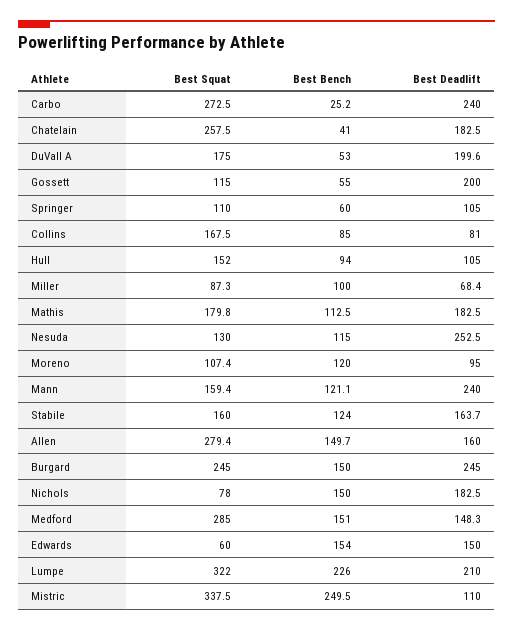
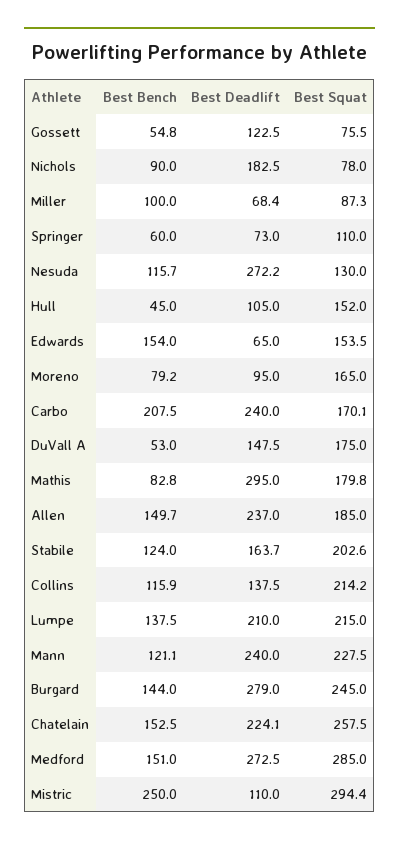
Best Squat, Carbo: 272.5 -> 170.1
Best Bench, Carbo: 25.2 -> 207.5
Best Bench, Chatelain: 41 -> 152.5
Best Deadlift, Chatelain: 182.5 -> 224.1
Best Deadlift, DuVall A: 199.6 -> 147.5
Best Squat, Gossett: 115 -> 75.5
Best Bench, Gossett: 55 -> 54.8
Best Deadlift, Gossett: 200 -> 122.5
Best Deadlift, Springer: 105 -> 73
Best Squat, Collins: 167.5 -> 214.2
Best Bench, Collins: 85 -> 115.9
Best Deadlift, Collins: 81 -> 137.5
Best Bench, Hull: 94 -> 45
Best Bench, Mathis: 112.5 -> 82.8
Best Deadlift, Mathis: 182.5 -> 295
Best Bench, Nesuda: 115 -> 115.7
Best Deadlift, Nesuda: 252.5 -> 272.2
Best Squat, Moreno: 107.4 -> 165
Best Bench, Moreno: 120 -> 79.2
Best Squat, Mann: 159.4 -> 227.5
Best Squat, Stabile: 160 -> 202.6
Best Squat, Allen: 279.4 -> 185
Best Deadlift, Allen: 160 -> 237
Best Bench, Burgard: 150 -> 144
Best Deadlift, Burgard: 245 -> 279
Best Bench, Nichols: 150 -> 90
Best Deadlift, Medford: 148.3 -> 272.5
Best Squat, Edwards: 60 -> 153.5
Best Deadlift, Edwards: 150 -> 65
Best Squat, Lumpe: 322 -> 215
Best Bench, Lumpe: 226 -> 137.5
Best Squat, Mistric: 337.5 -> 294.4
Best Bench, Mistric: 249.5 -> 250

